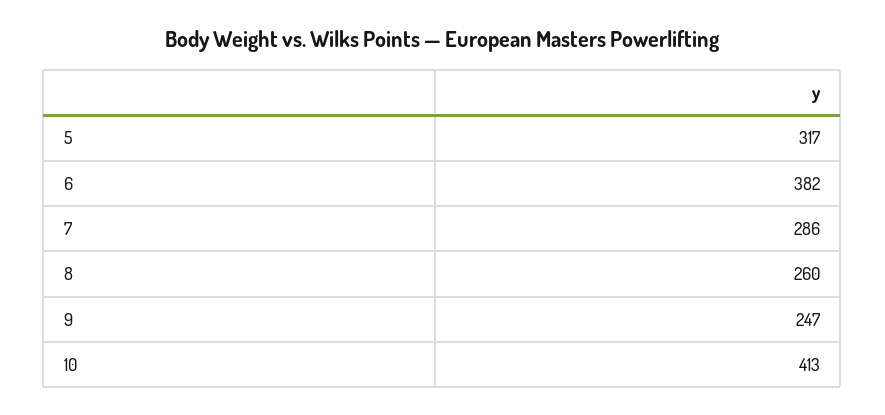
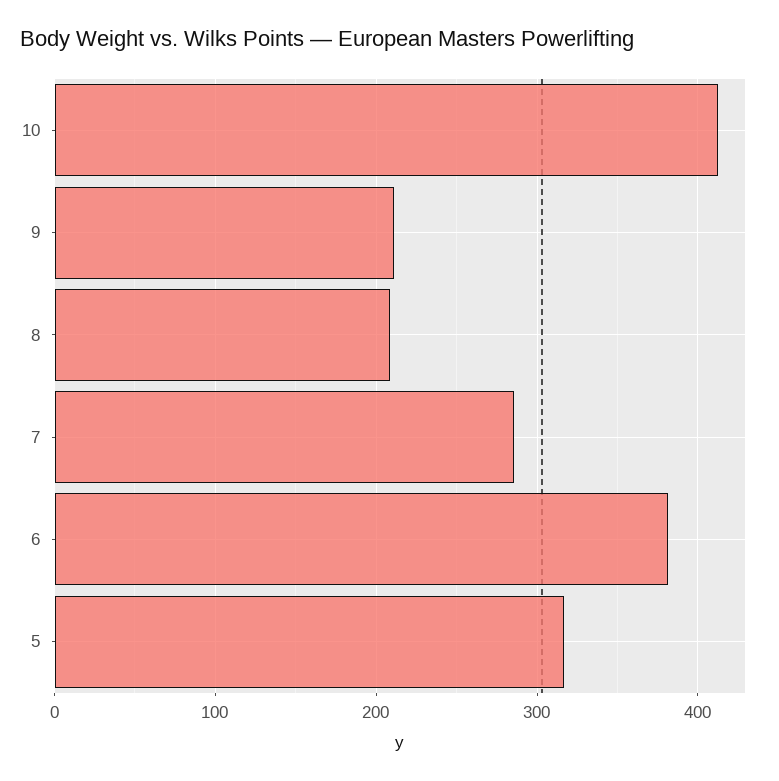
8: 260 -> 210
9: 247 -> 210

